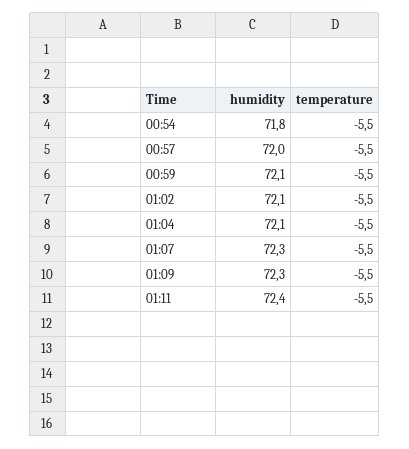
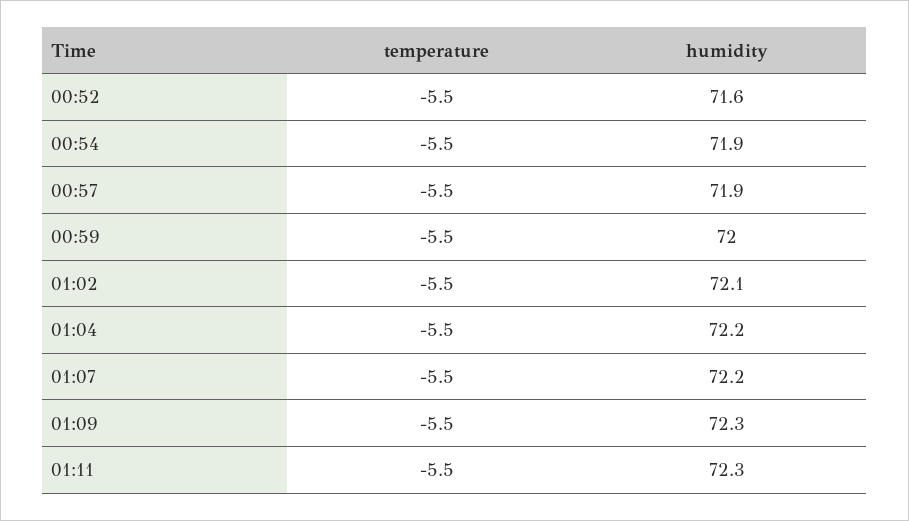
humidity, 00:54: 71.8 -> 71.9
humidity, 00:57: 72 -> 71.9
humidity, 00:59: 72.1 -> 72
humidity, 01:04: 72.1 -> 72.2
humidity, 01:07: 72.3 -> 72.2
humidity, 01:11: 72.4 -> 72.3
temperature, 00:52: none -> -5.5
humidity, 00:52: none -> 71.6

